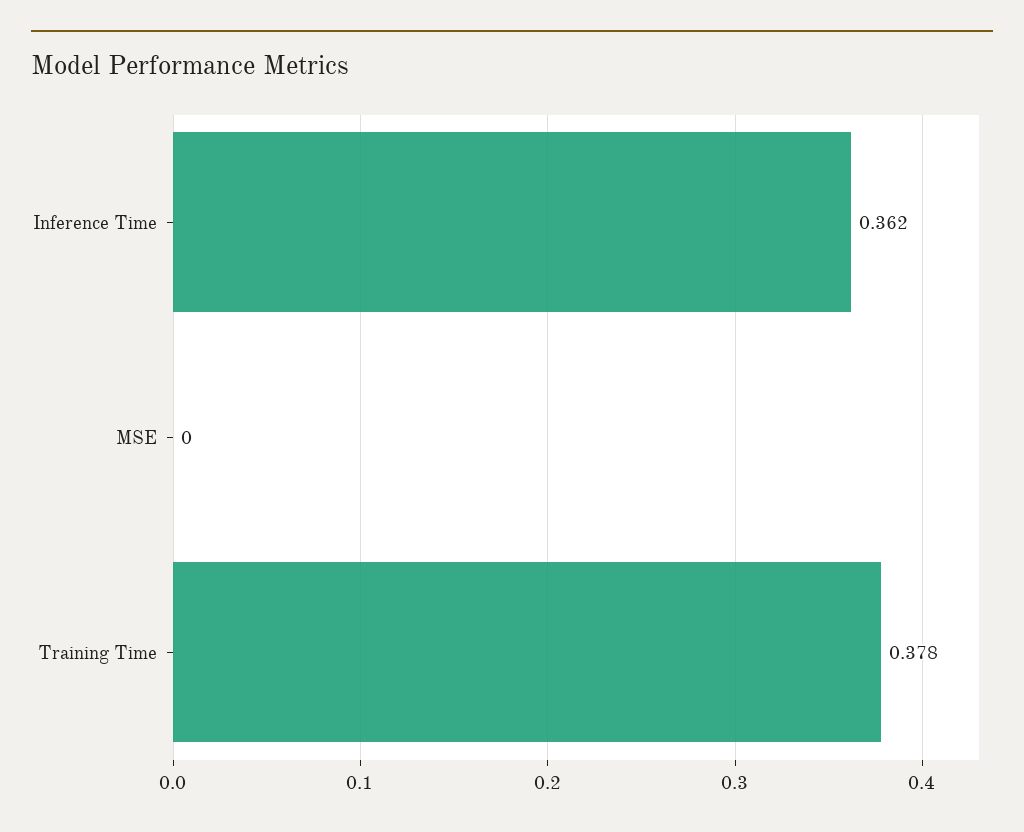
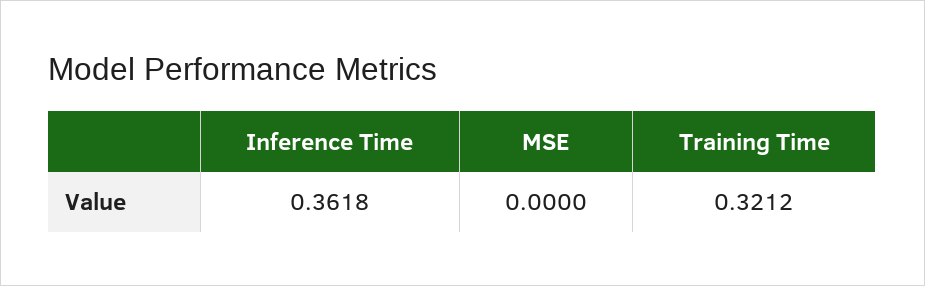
Training Time: 0.378 -> 0.3212

